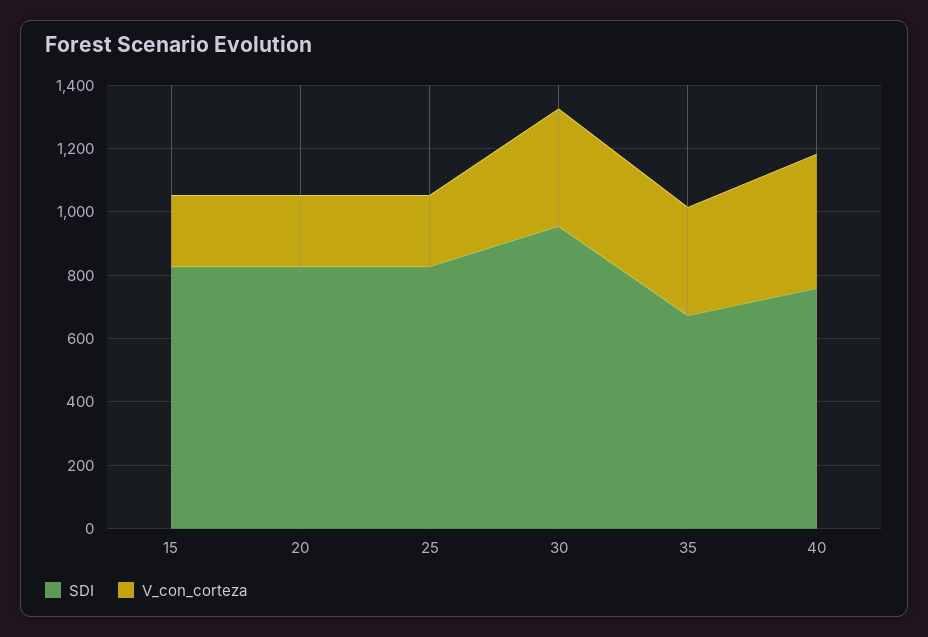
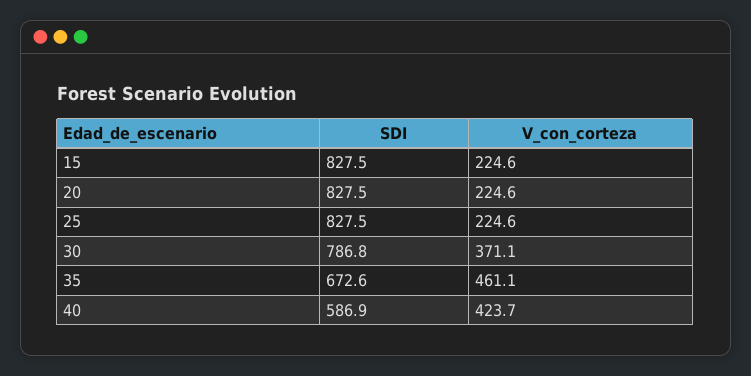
SDI, 30: 950 -> 786.8
V_con_corteza, 35: 350 -> 461.1
SDI, 40: 750 -> 586.9

